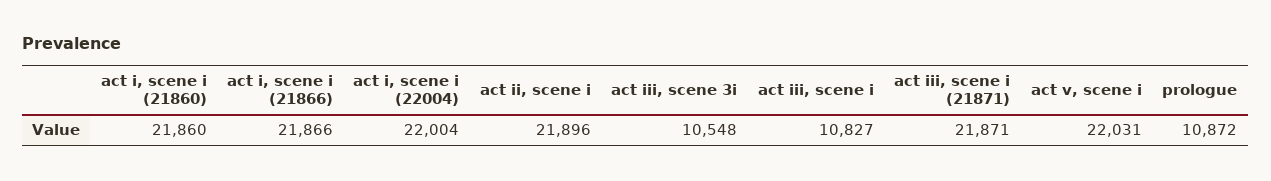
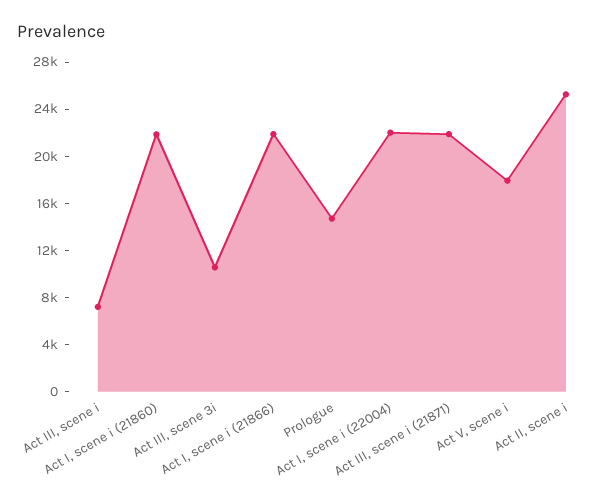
act ii, scene i: 21896 -> 25000
act iii, scene i: 10827 -> 7000
act v, scene i: 22031 -> 18000
prologue: 10872 -> 15000

